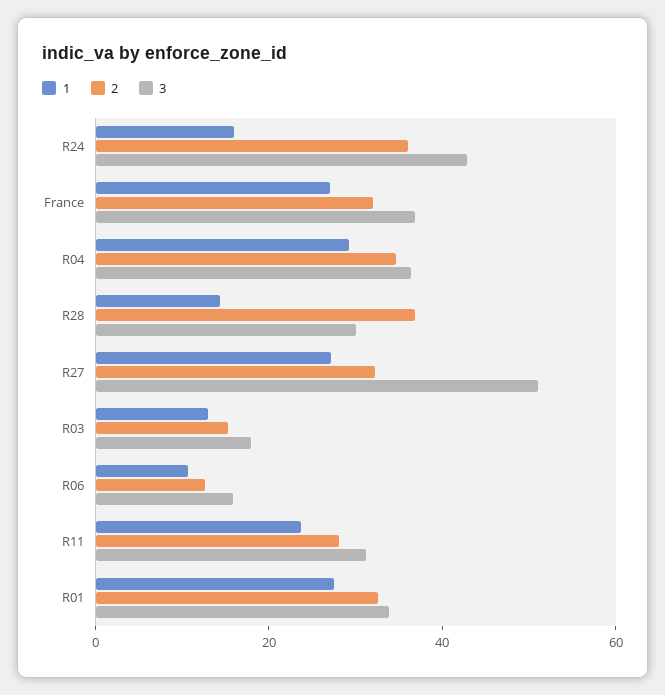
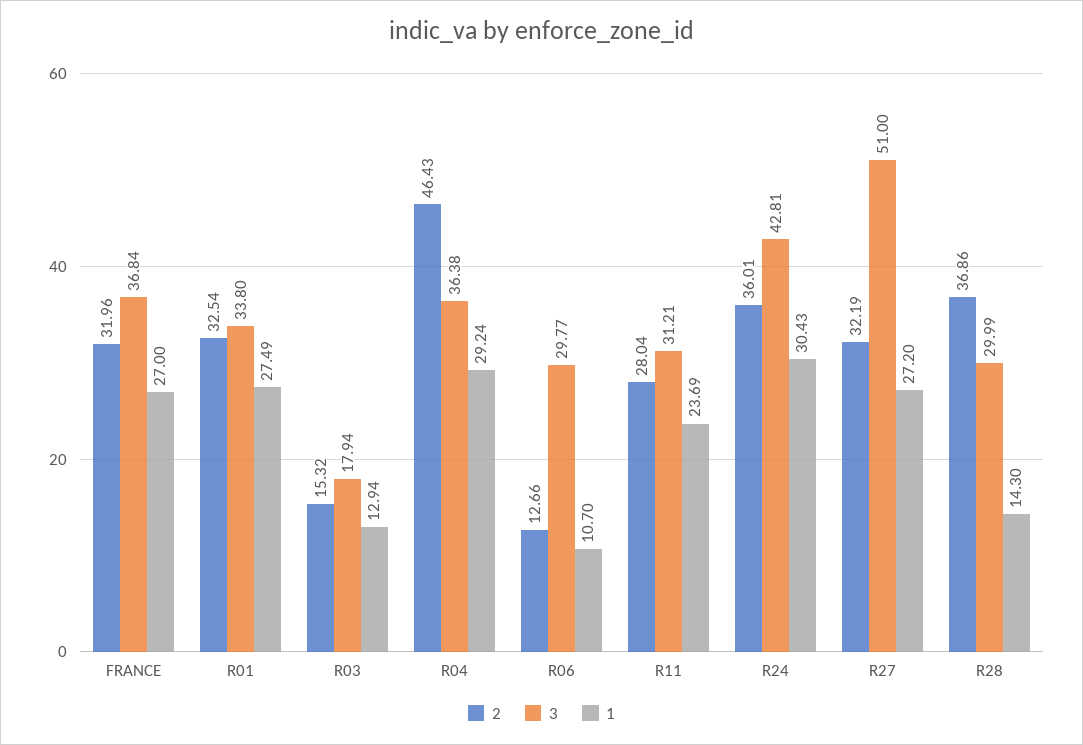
1, R24: 15 -> 30.43
2, R04: 35 -> 46.43
3, R06: 15 -> 29.77

